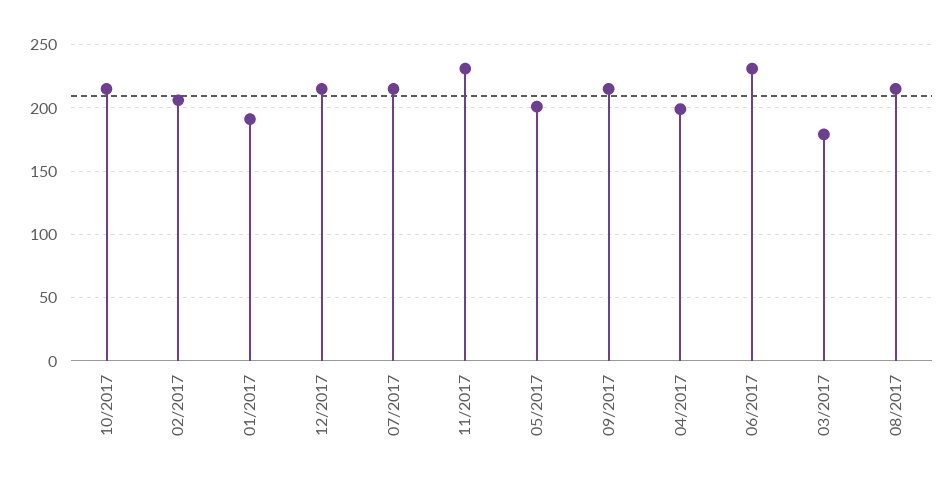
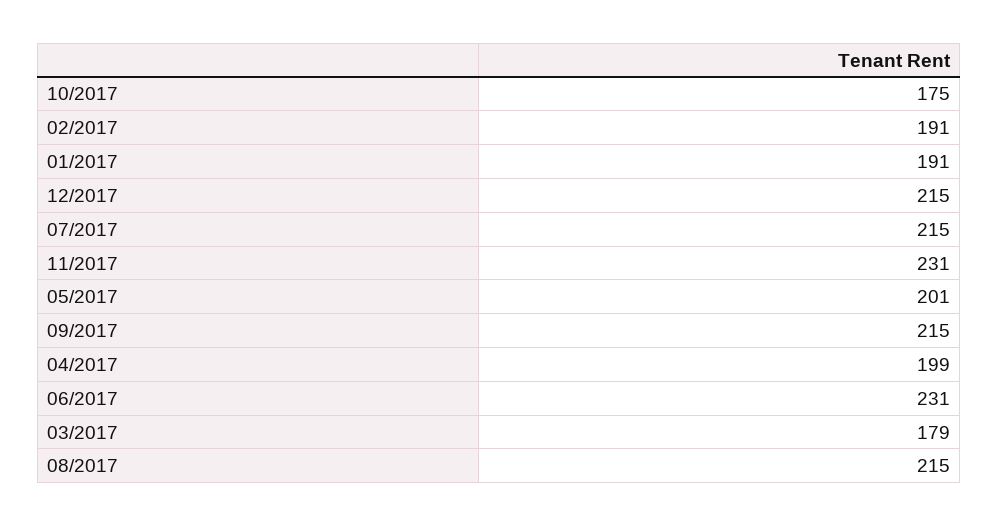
10/2017: 215 -> 175
02/2017: 205 -> 191

